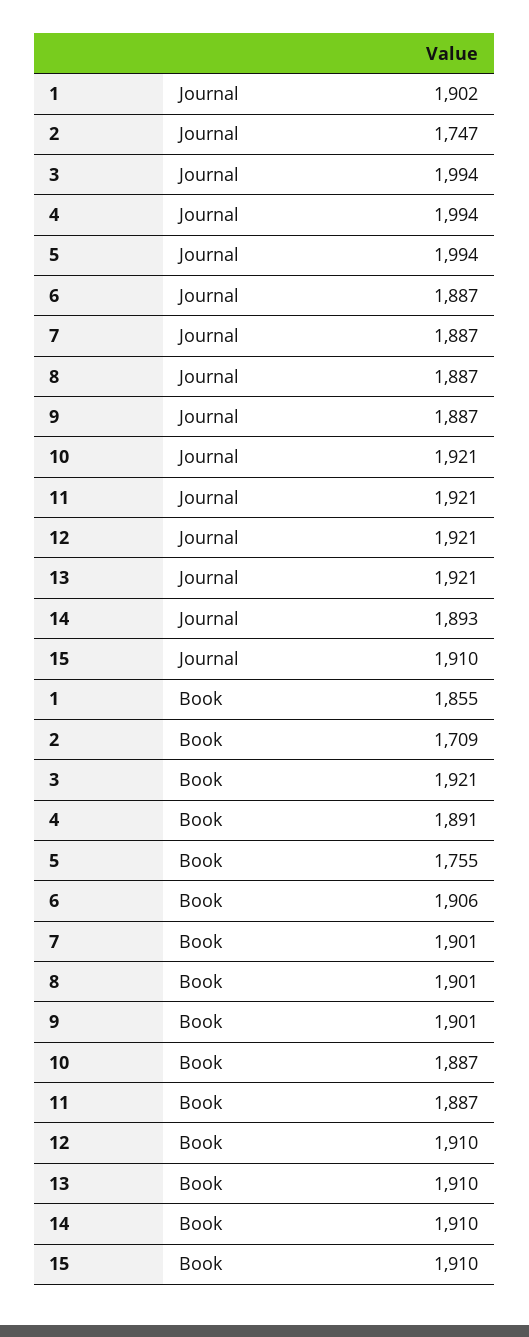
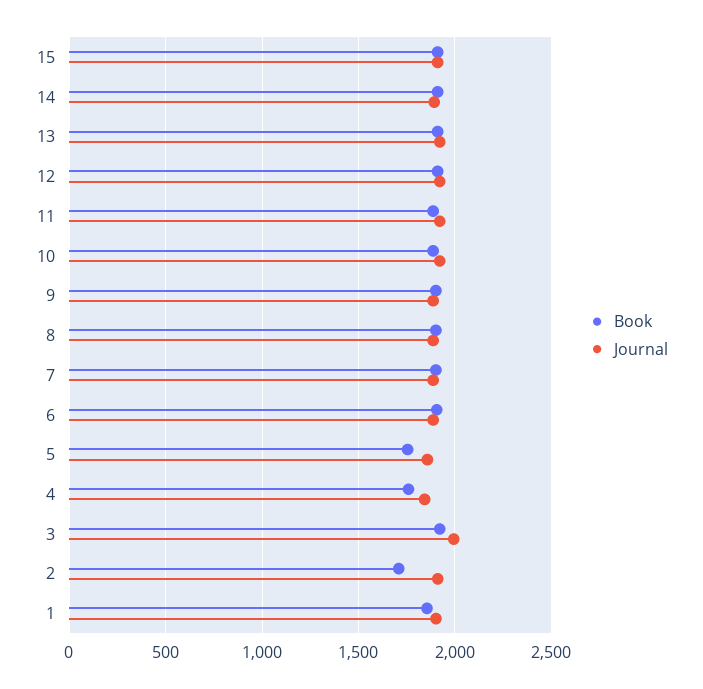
Journal, 2: 1747 -> 1900
Journal, 4: 1994 -> 1850
Journal, 5: 1994 -> 1850
Book, 4: 1891 -> 1750

